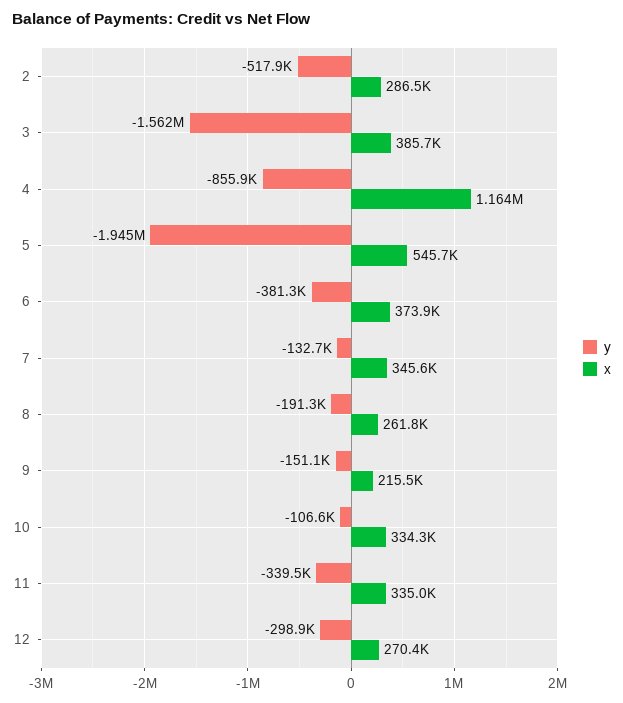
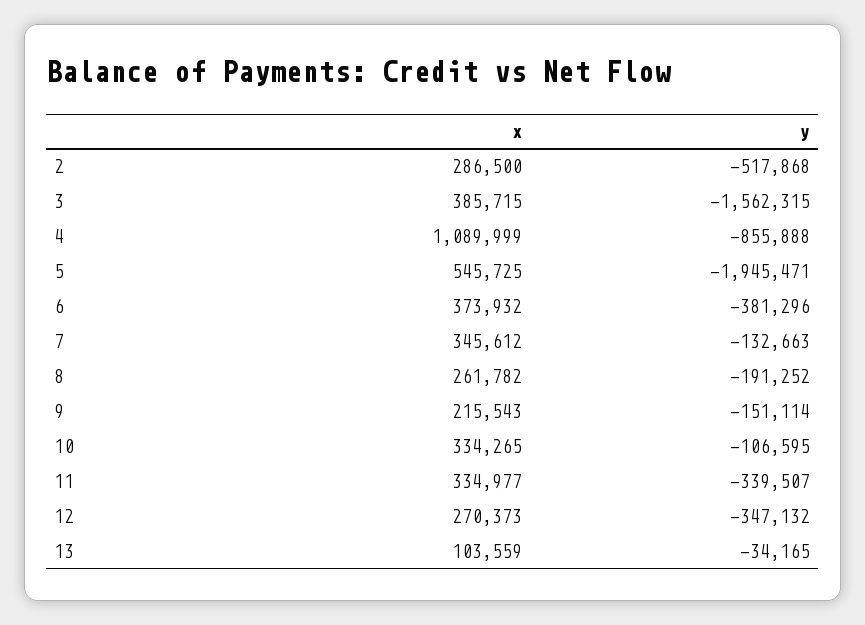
x, 4: 1164000 -> 1089999
y, 12: -298900 -> -347132
x, 13: none -> 103559
y, 13: none -> -34165

